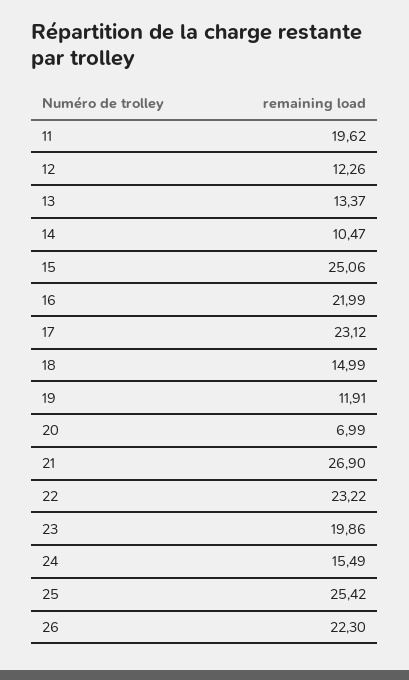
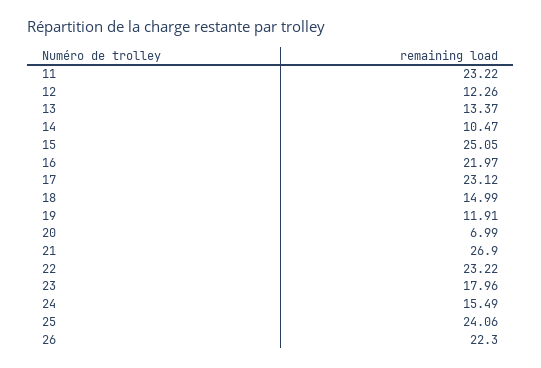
11: 19.62 -> 23.22
15: 25.06 -> 25.05
16: 21.99 -> 21.97
23: 19.86 -> 17.96
25: 25.42 -> 24.06

